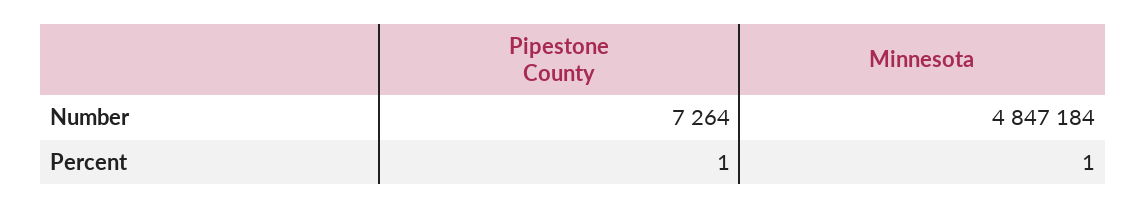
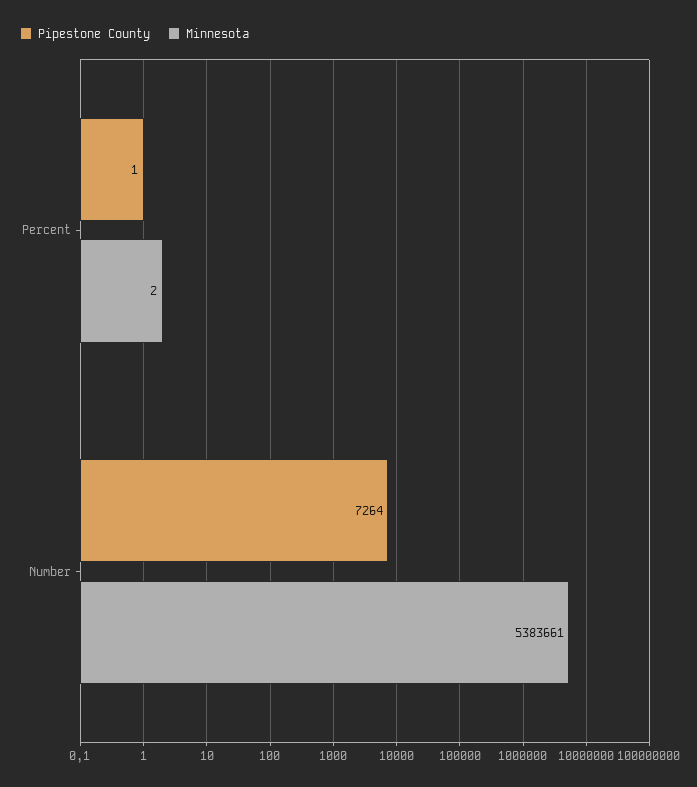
Minnesota, Number: 4847184 -> 5383661
Minnesota, Percent: 1 -> 2

